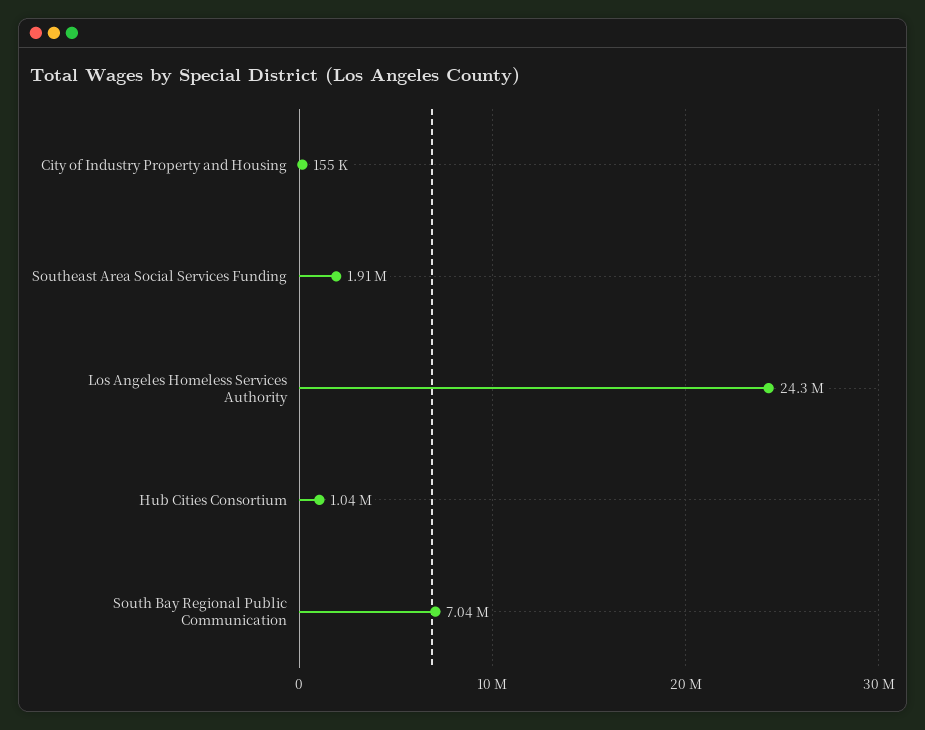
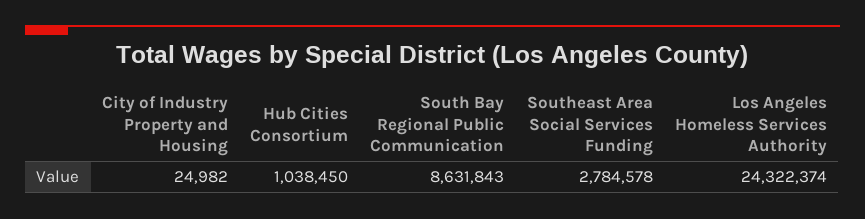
City of Industry Property and Housing: 155000 -> 24982
Southeast Area Social Services Funding: 1910000 -> 2784578
South Bay Regional Public Communication: 7040000 -> 8631843

